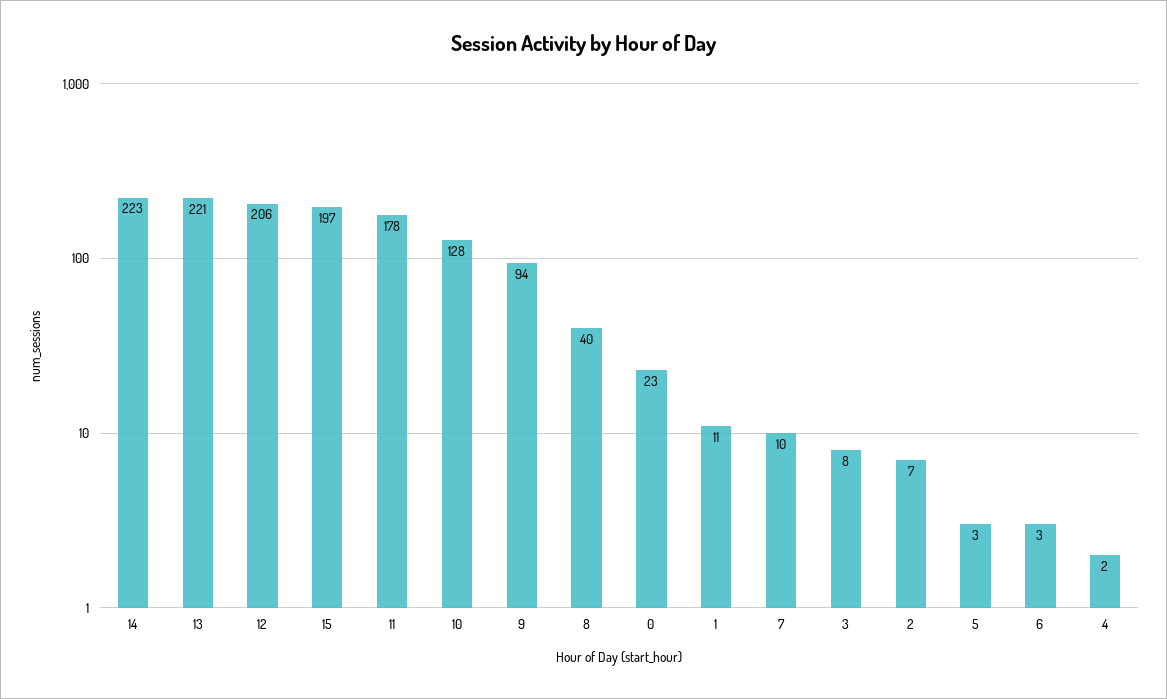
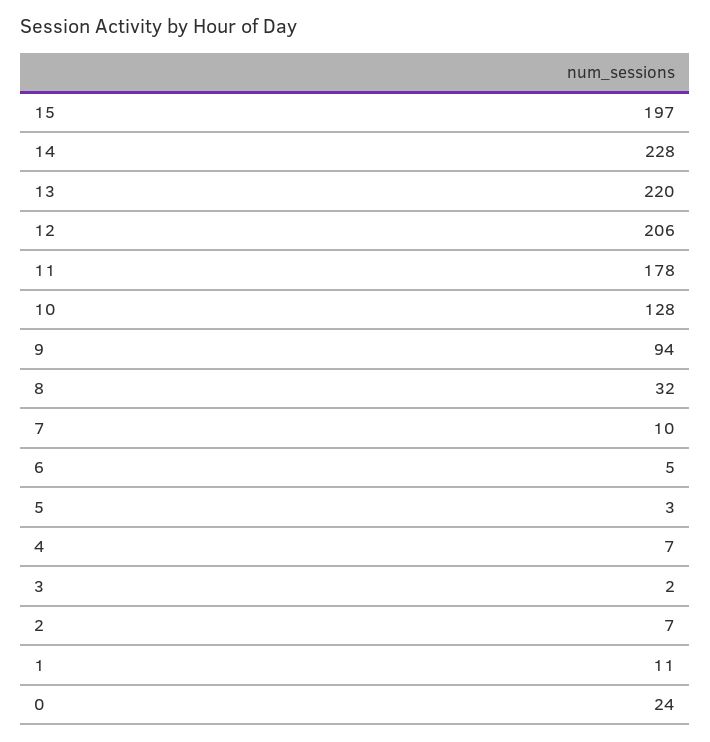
14: 223 -> 228
13: 221 -> 220
8: 40 -> 32
0: 23 -> 24
3: 8 -> 2
6: 3 -> 5
4: 2 -> 7

